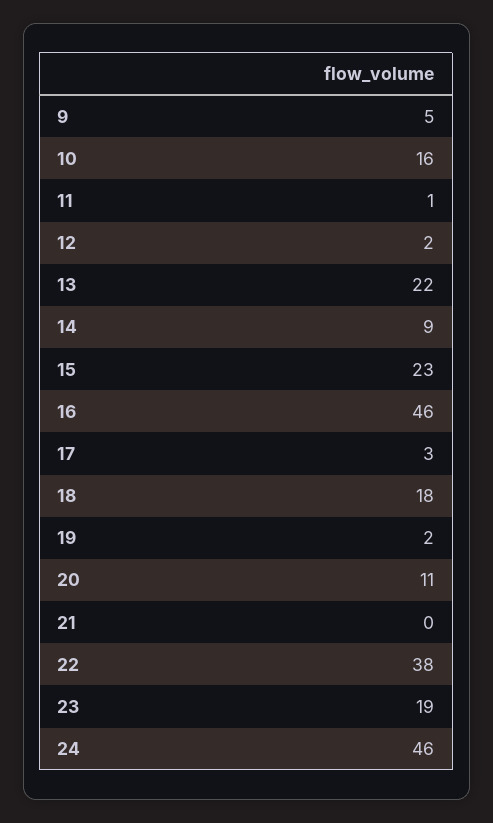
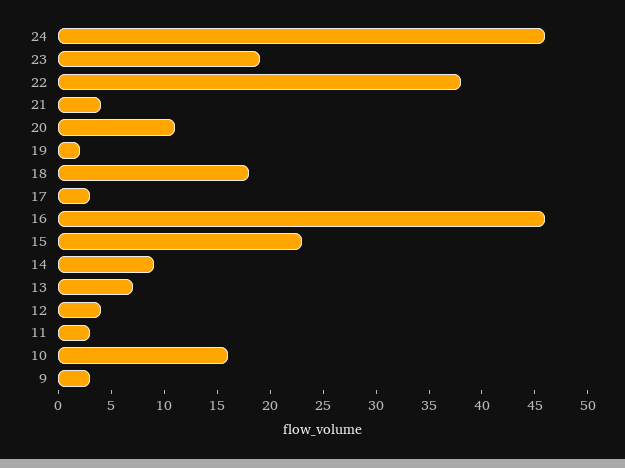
9: 5 -> 3
11: 1 -> 3
12: 2 -> 4
13: 22 -> 7
21: 0 -> 4

